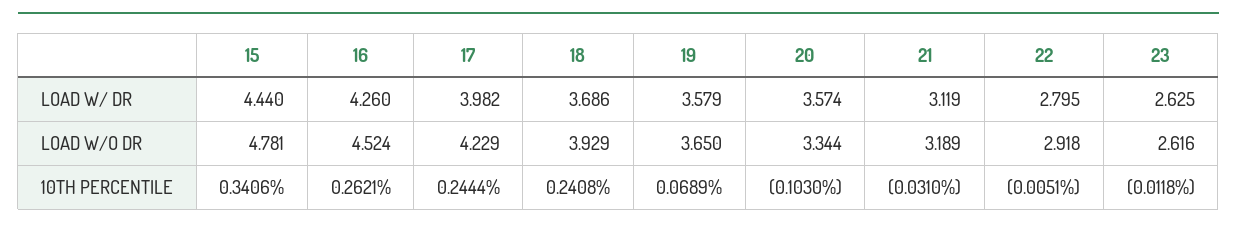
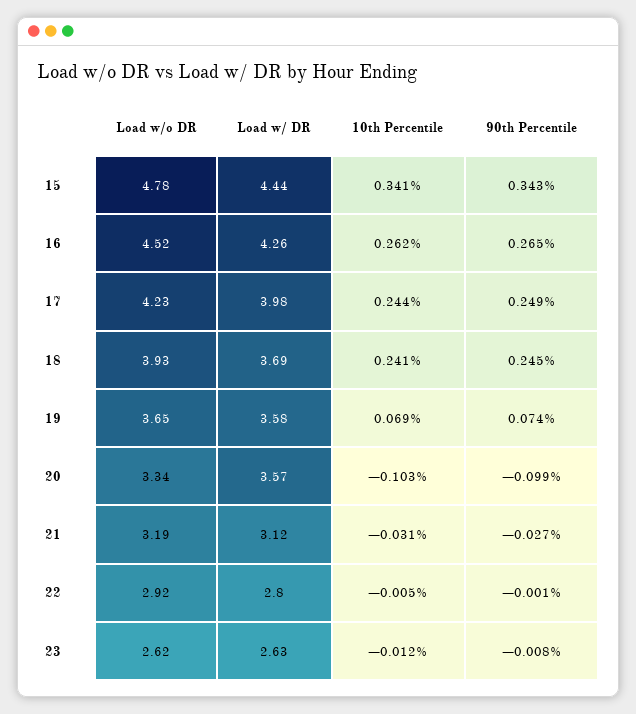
15, 90th Percentile: none -> 0.343
16, 90th Percentile: none -> 0.265
17, 90th Percentile: none -> 0.249
18, 90th Percentile: none -> 0.245
19, 90th Percentile: none -> 0.074
20, 90th Percentile: none -> -0.099
21, 90th Percentile: none -> -0.027
22, 90th Percentile: none -> -0.001
23, 90th Percentile: none -> -0.008

